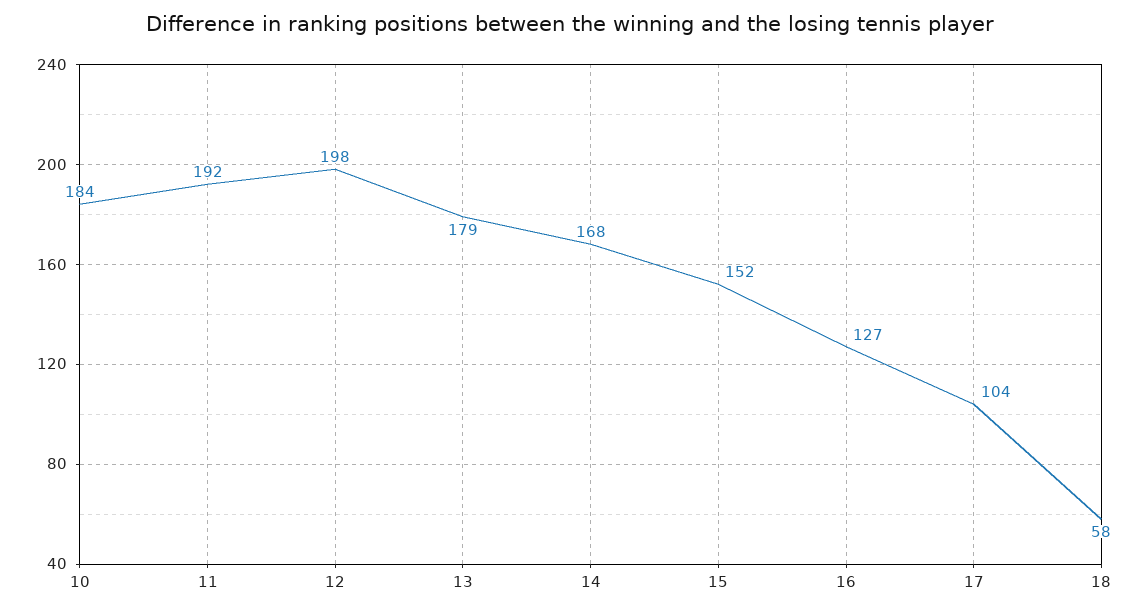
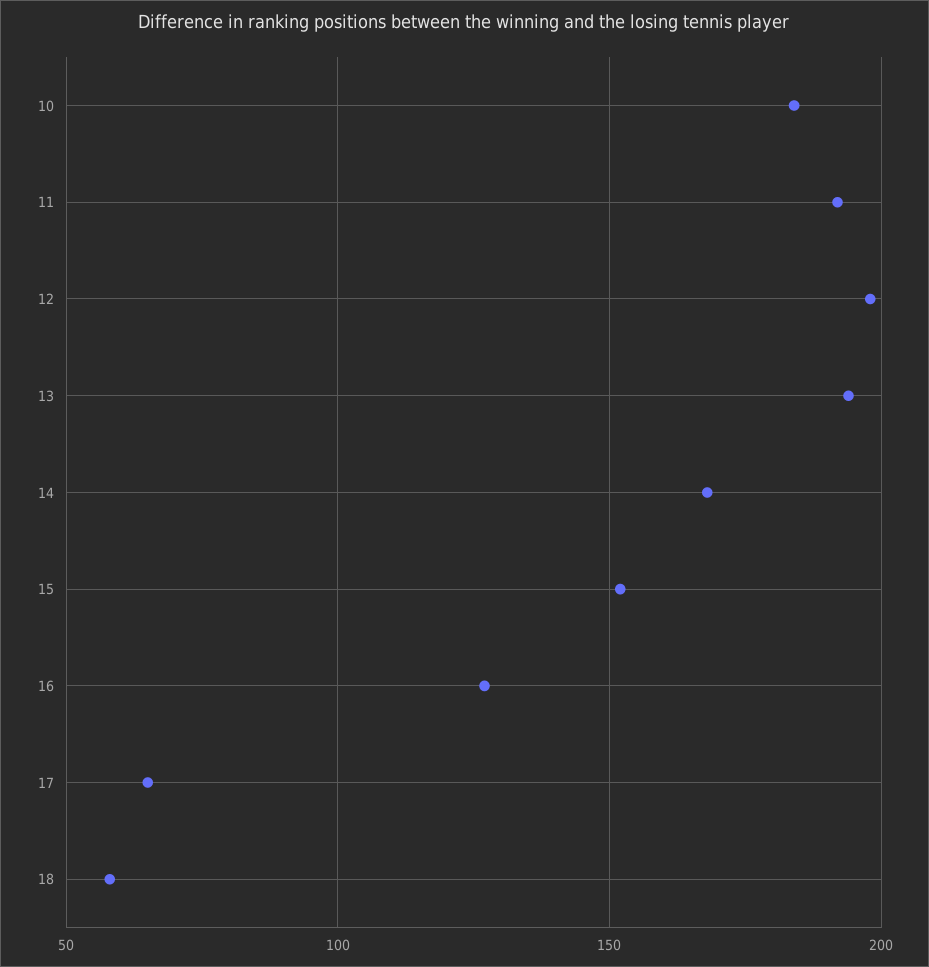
13: 179 -> 195
17: 104 -> 65

